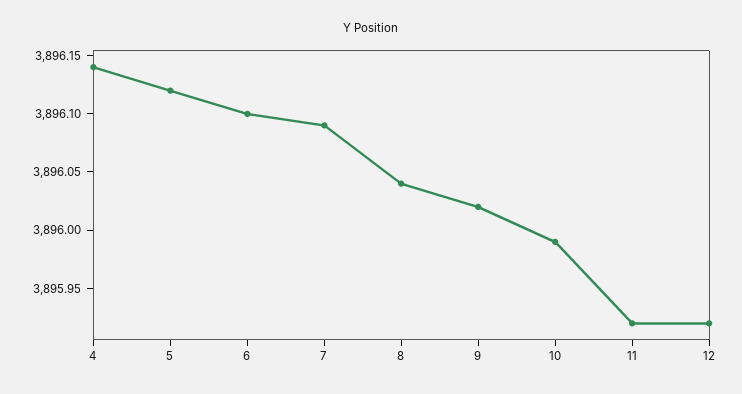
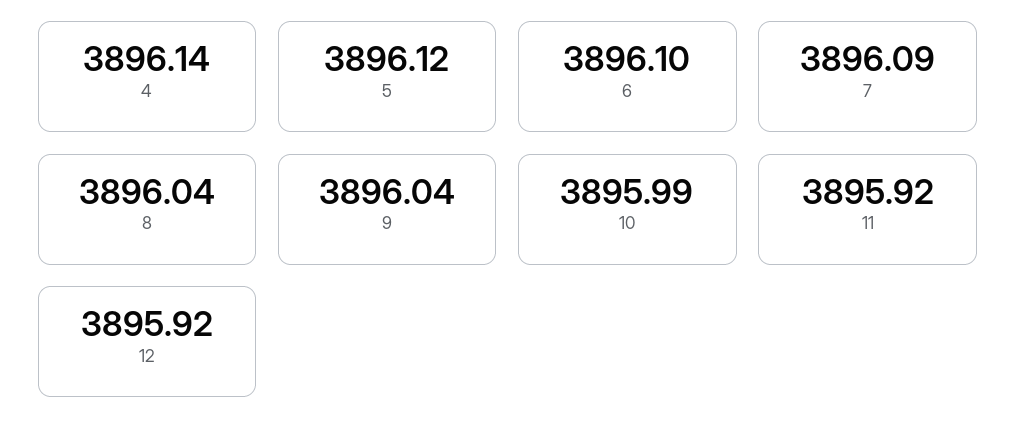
9: 3896.02 -> 3896.04

